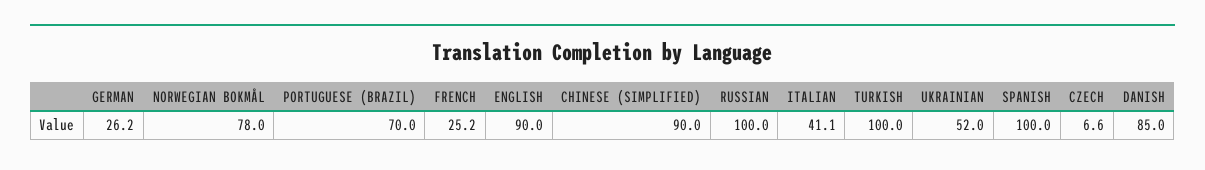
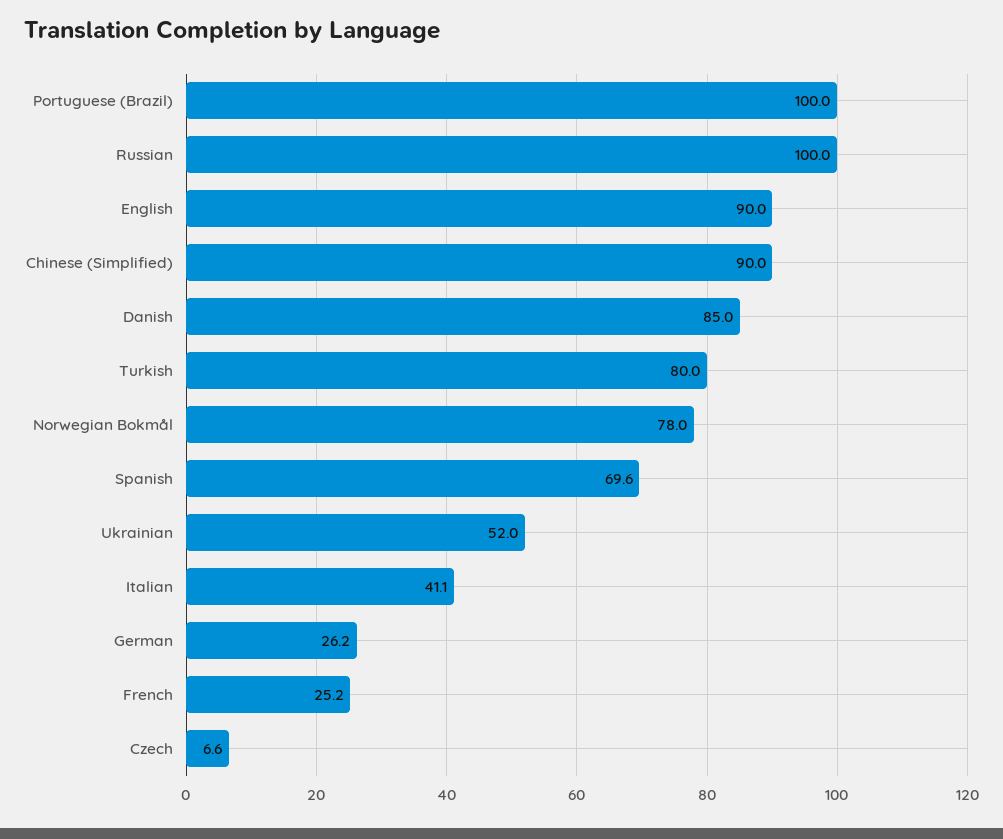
PORTUGUESE (BRAZIL): 70 -> 100
TURKISH: 100 -> 80
SPANISH: 100 -> 69.6

